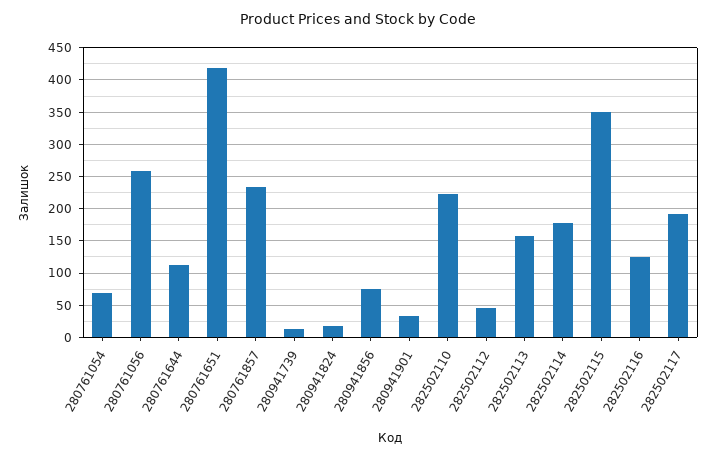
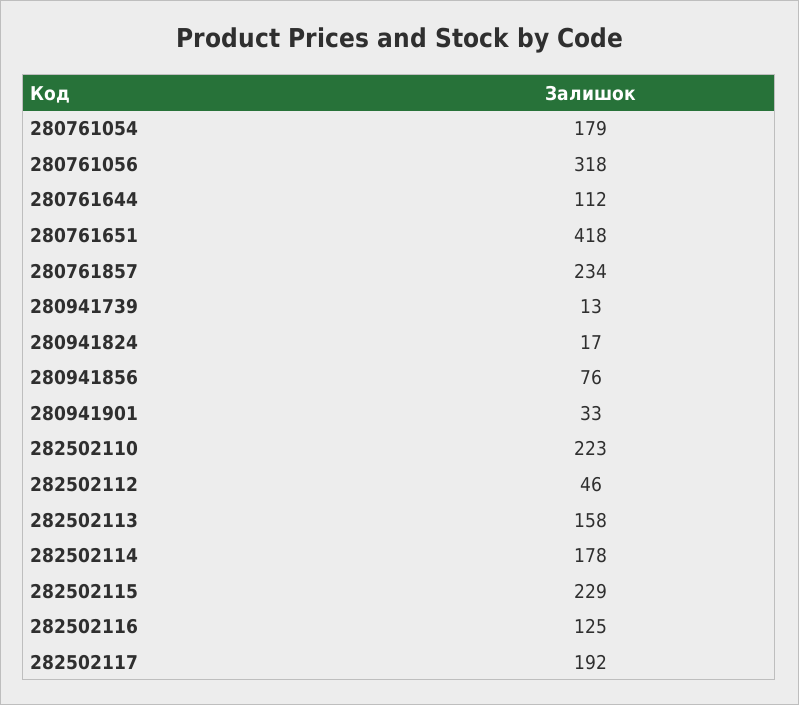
280761054: 70 -> 179
280761056: 260 -> 318
282502115: 350 -> 229

